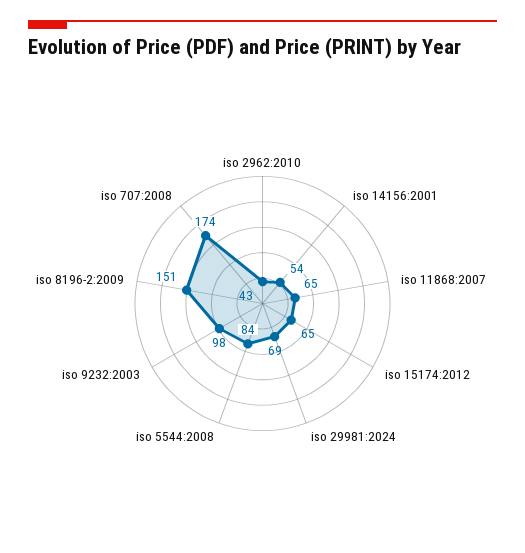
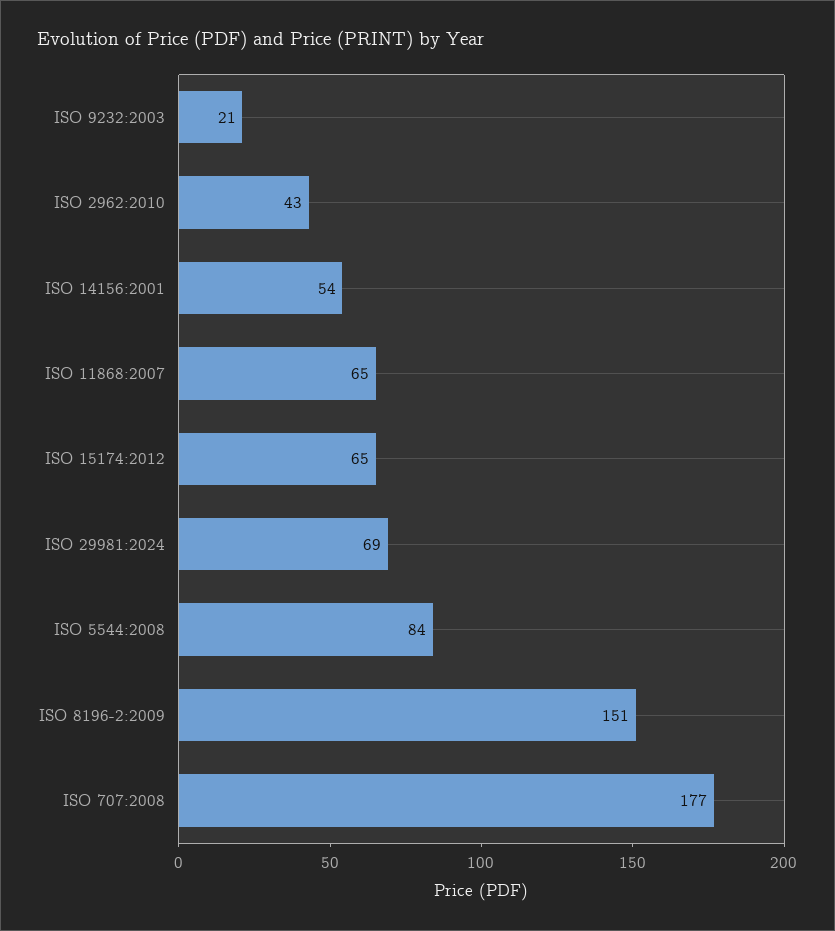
iso 9232:2003: 98 -> 21
iso 707:2008: 174 -> 177

